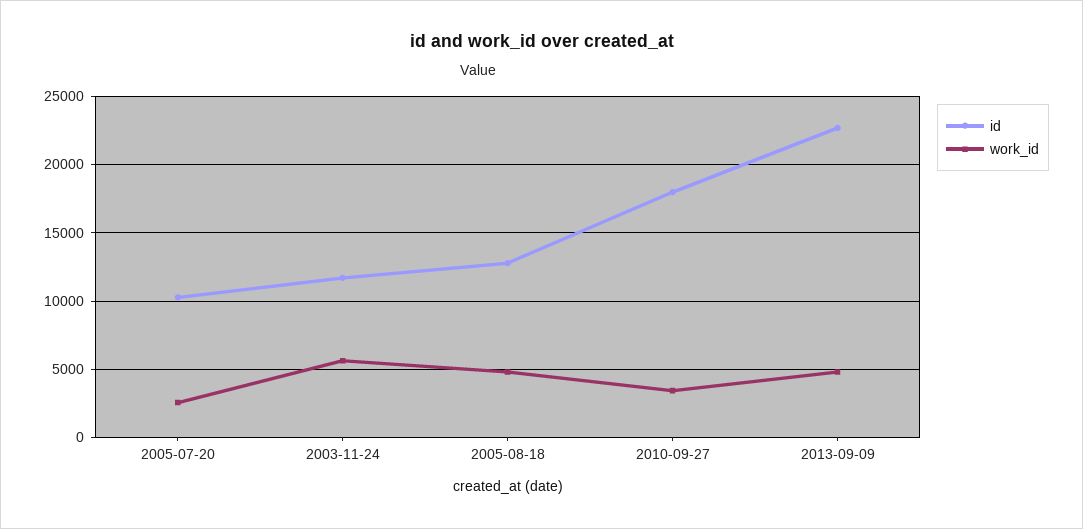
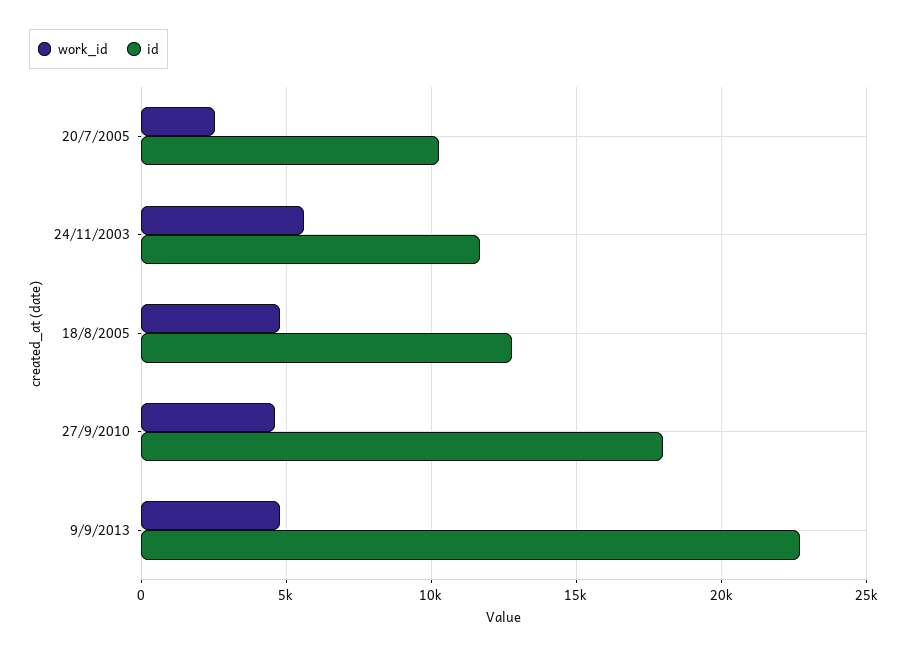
work_id, 2010-09-27: 3500 -> 4500

